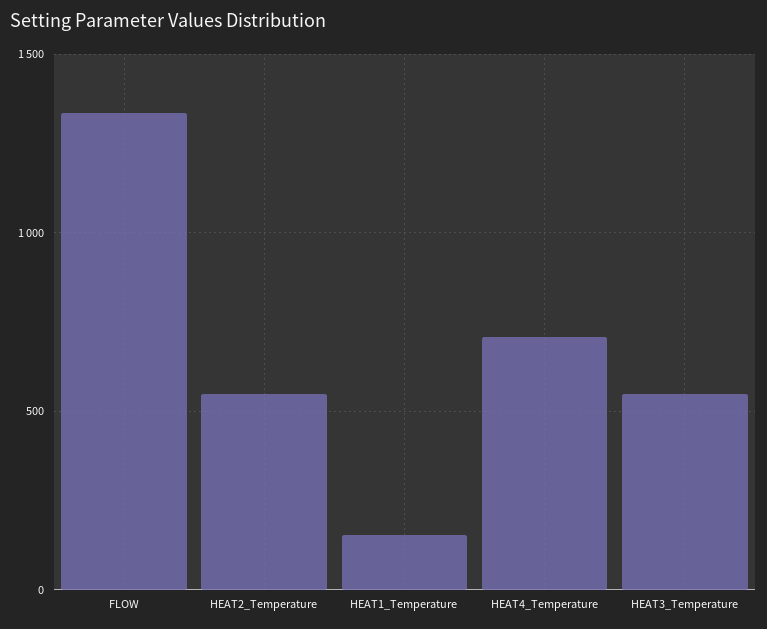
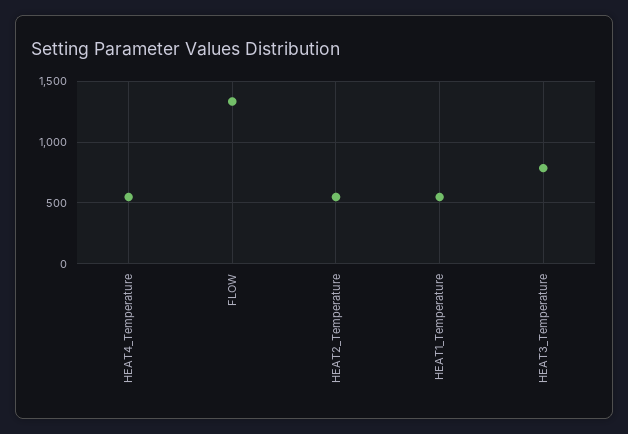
HEAT1_Temperature: 150 -> 550
HEAT4_Temperature: 700 -> 550
HEAT3_Temperature: 550 -> 800

